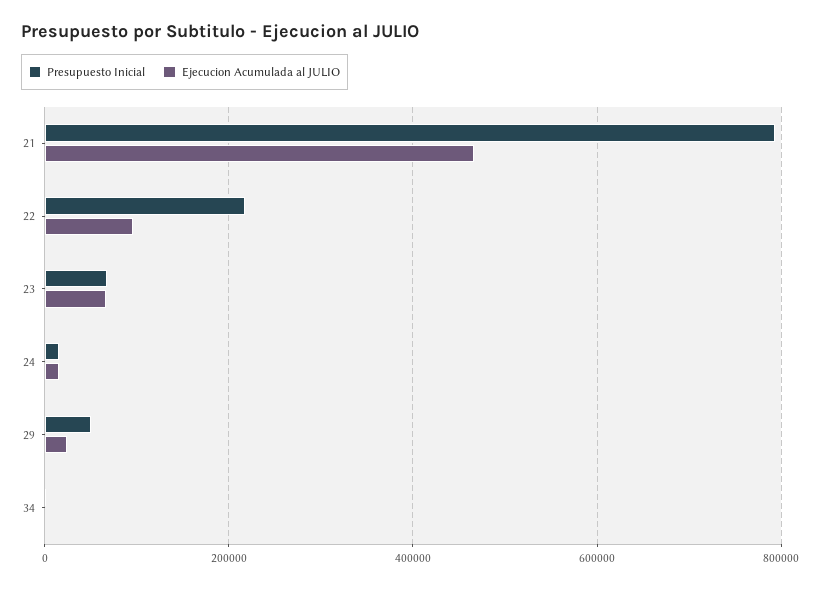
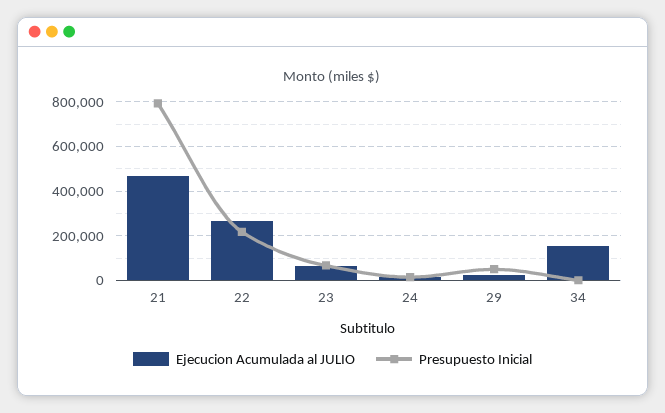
Ejecucion Acumulada al JULIO, 22: 100000 -> 250000
Ejecucion Acumulada al JULIO, 34: 0 -> 150000

